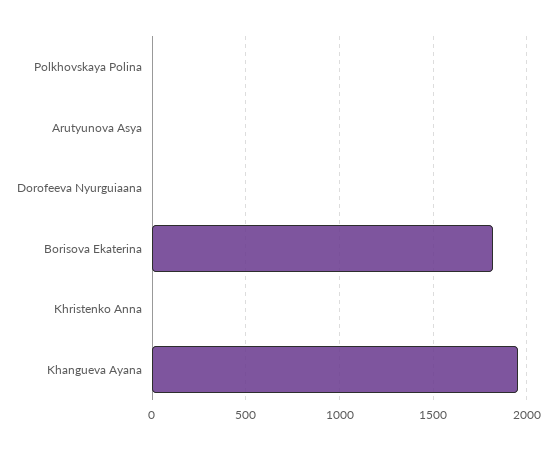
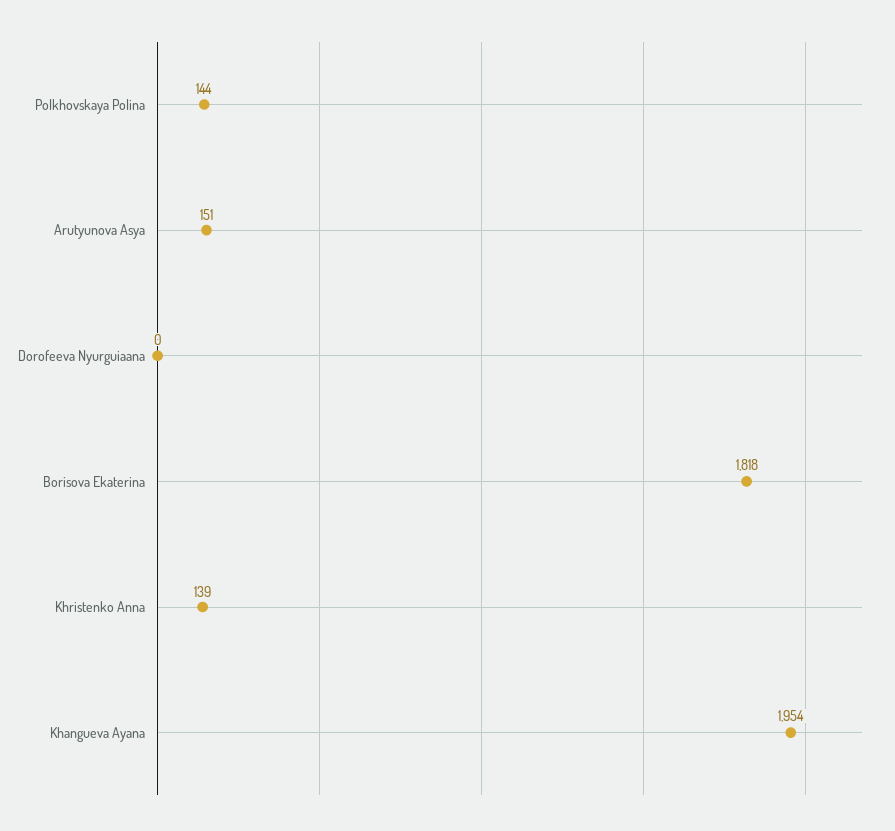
Polkhovskaya Polina: 0 -> 144
Arutyunova Asya: 0 -> 151
Khristenko Anna: 0 -> 139

